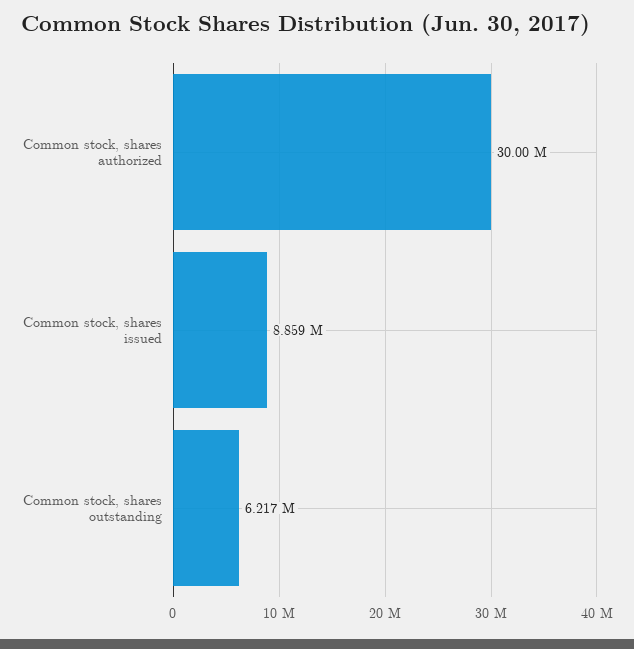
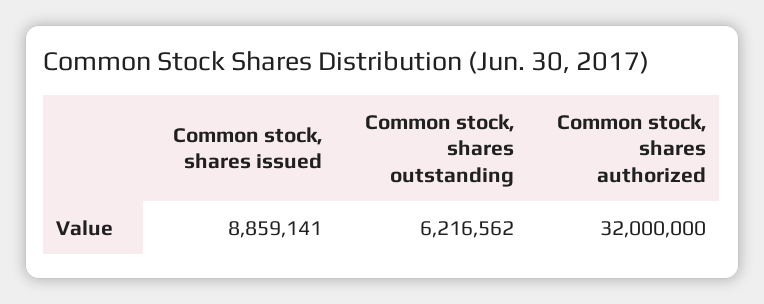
Common stock, shares authorized: 30000000 -> 32000000

